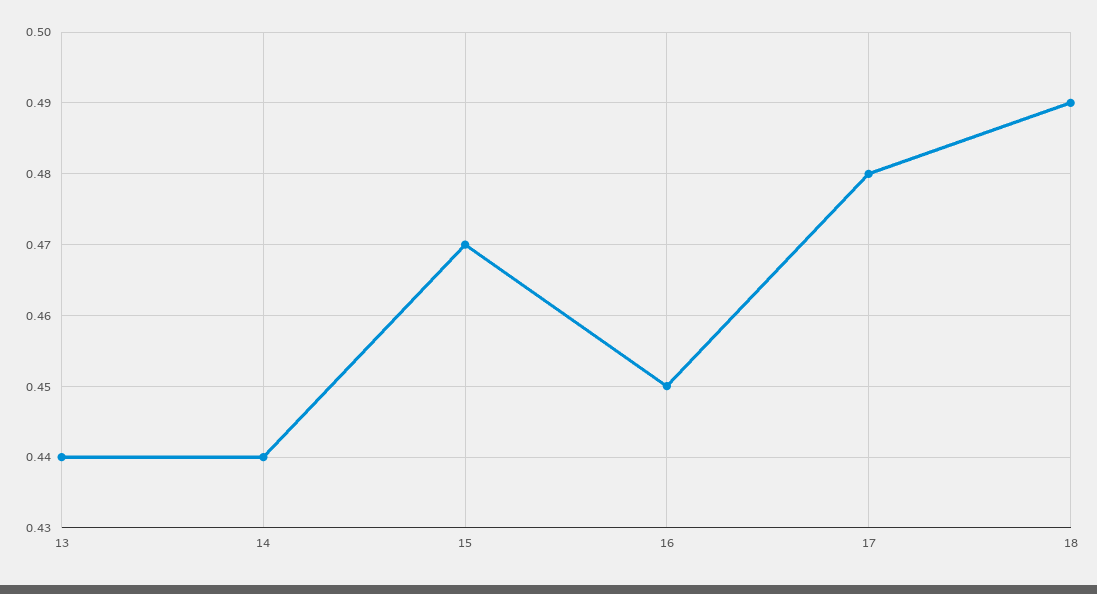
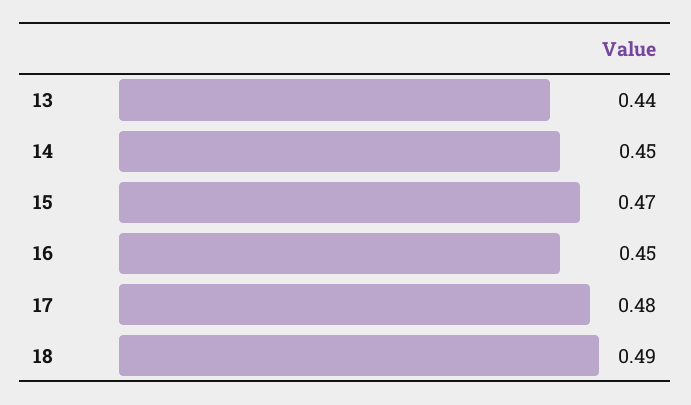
14: 0.44 -> 0.45

